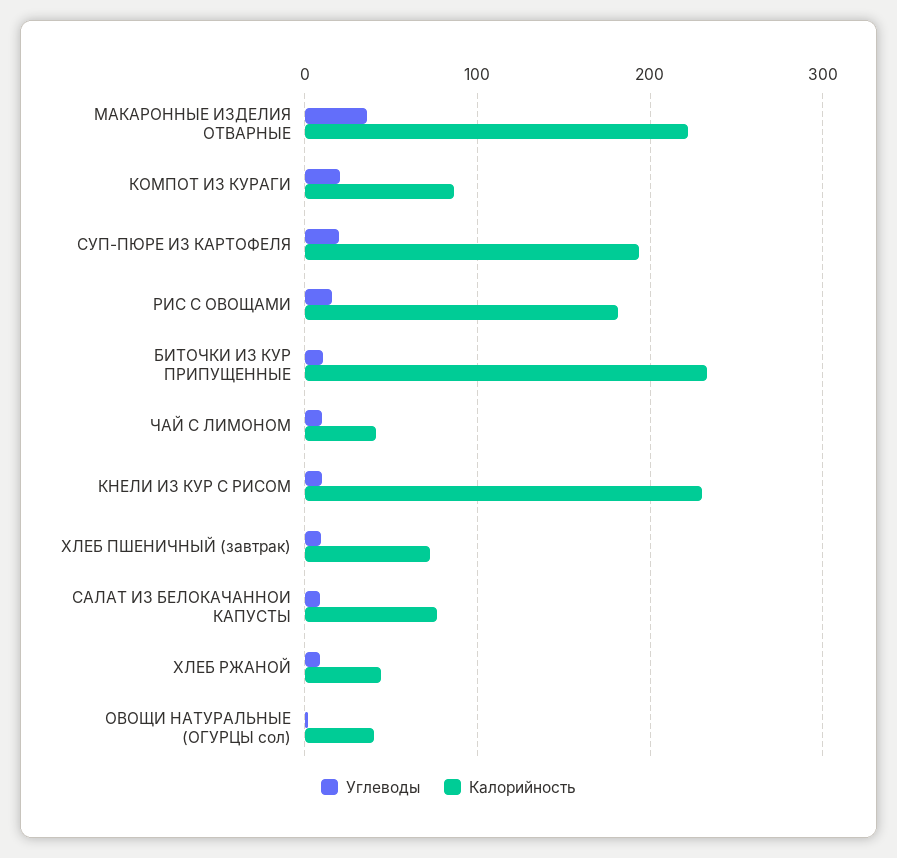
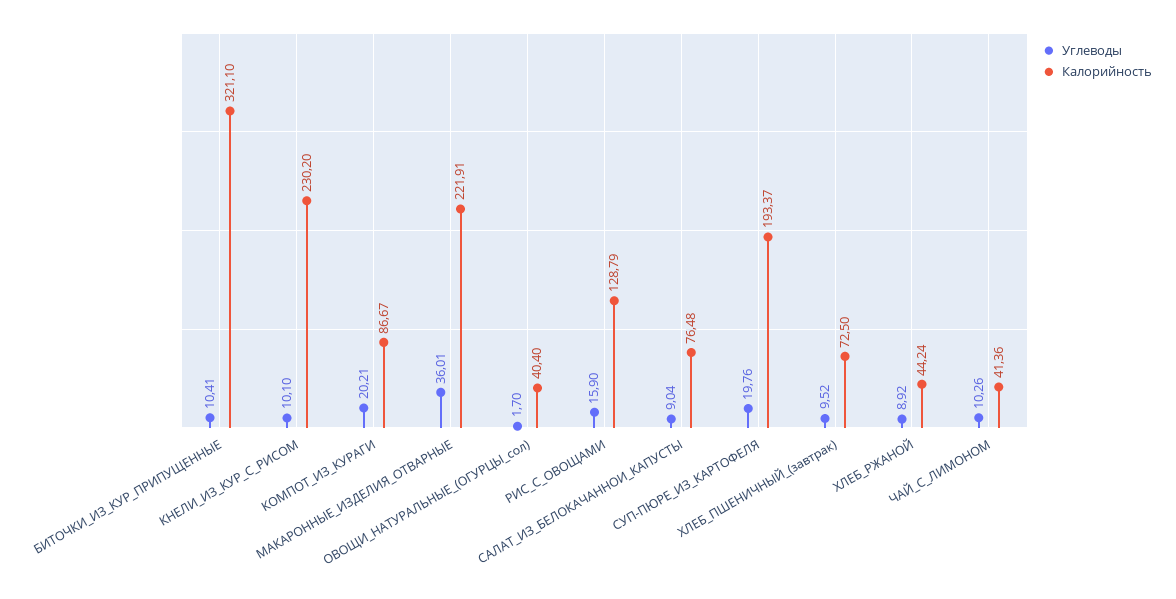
Калорийность, РИС С ОВОЩАМИ: 180 -> 128.79
Калорийность, БИТОЧКИ ИЗ КУР ПРИПУЩЕННЫЕ: 230 -> 321.1

